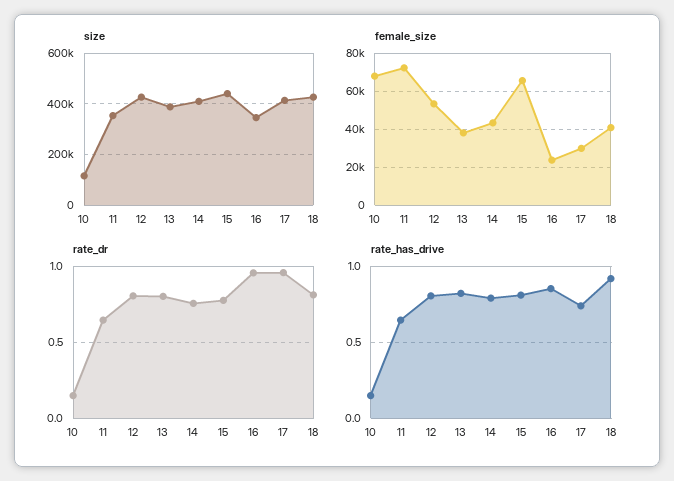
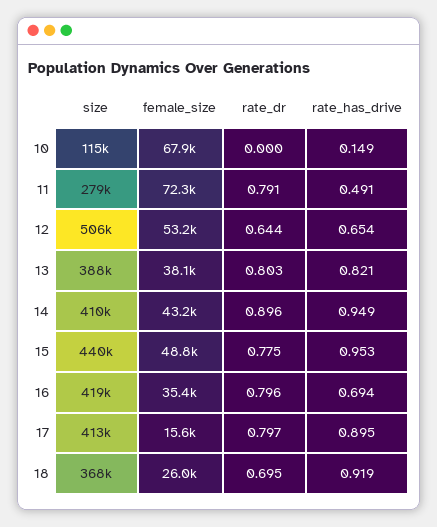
size, 11: 350000 -> 279000
size, 12: 425000 -> 506000
size, 16: 350000 -> 419000
size, 18: 425000 -> 368000
female_size, 15: 65000 -> 48800
female_size, 16: 25000 -> 35400
female_size, 17: 30000 -> 15600
female_size, 18: 40000 -> 26000
rate_dr, 10: 0.15 -> 0
rate_dr, 11: 0.65 -> 0.791
rate_dr, 12: 0.8 -> 0.644
rate_dr, 14: 0.75 -> 0.896
rate_dr, 16: 0.95 -> 0.796
rate_dr, 17: 0.95 -> 0.797
rate_dr, 18: 0.8 -> 0.695
rate_has_drive, 11: 0.65 -> 0.491
rate_has_drive, 12: 0.8 -> 0.654
rate_has_drive, 14: 0.8 -> 0.949
rate_has_drive, 15: 0.8 -> 0.953
rate_has_drive, 16: 0.85 -> 0.694
rate_has_drive, 17: 0.75 -> 0.895

